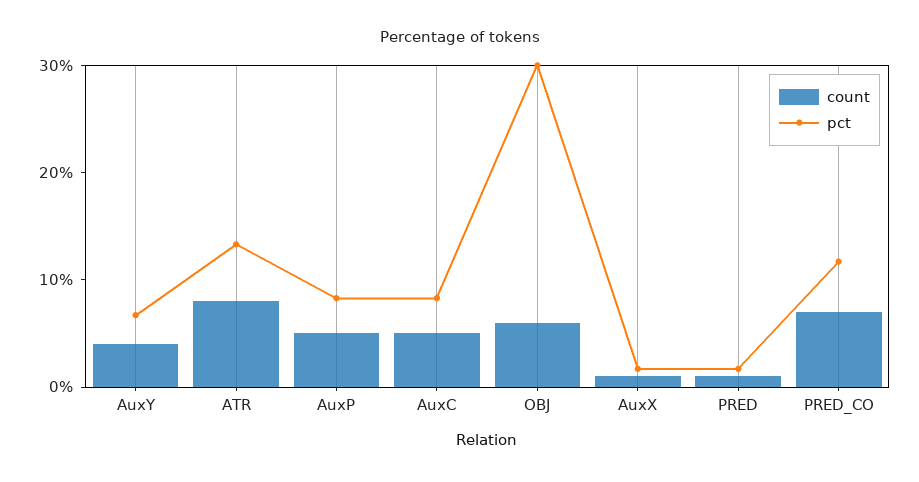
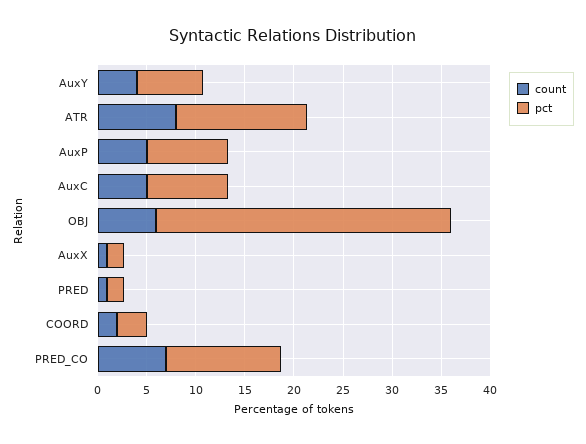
count, COORD: none -> 2
pct, COORD: none -> 3

